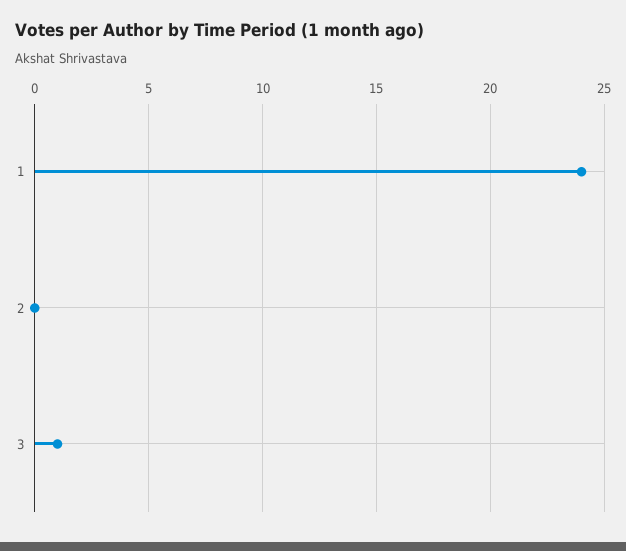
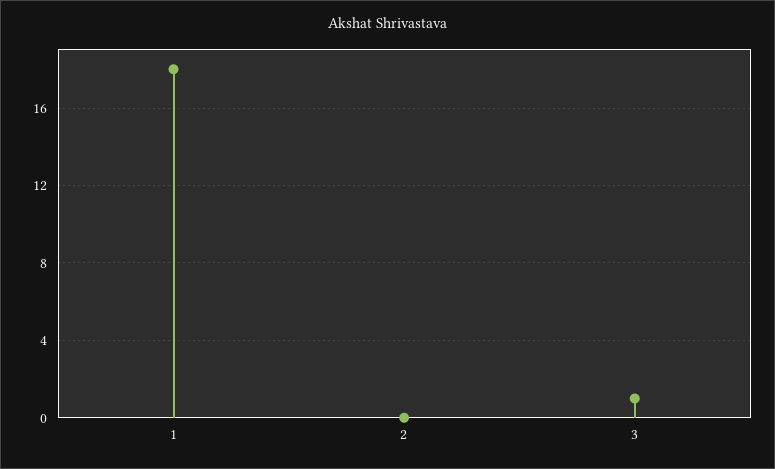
1: 24 -> 18

